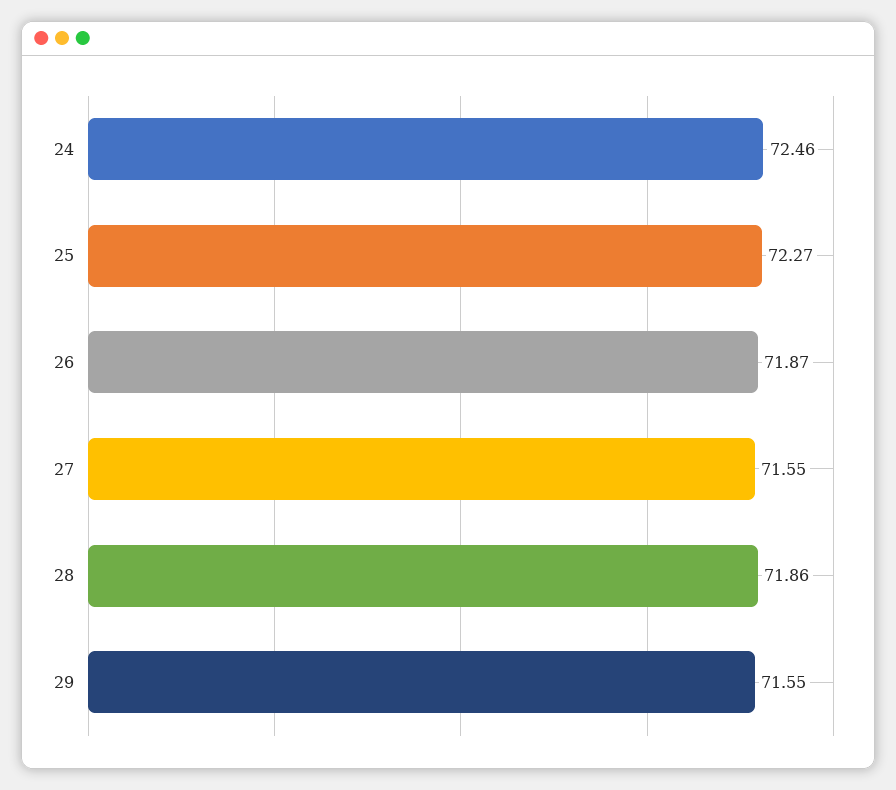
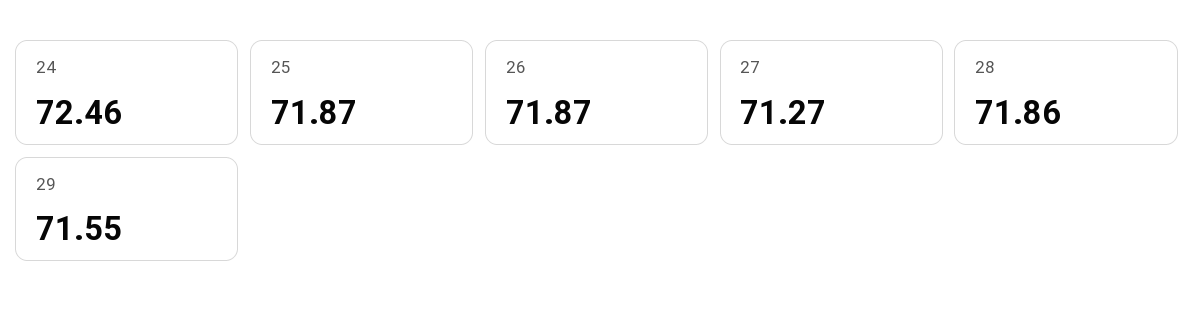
25: 72.27 -> 71.87
27: 71.55 -> 71.27

